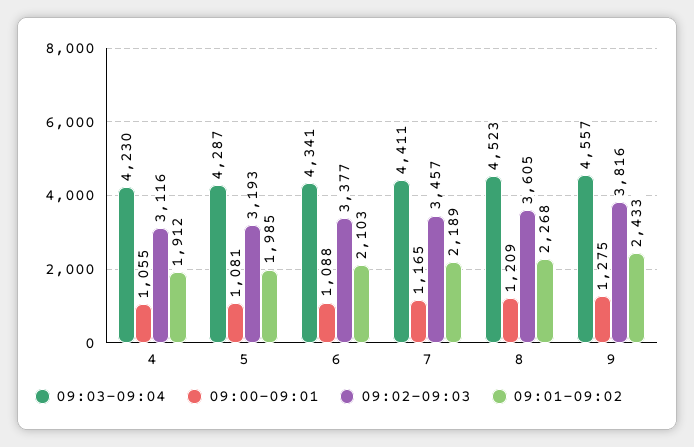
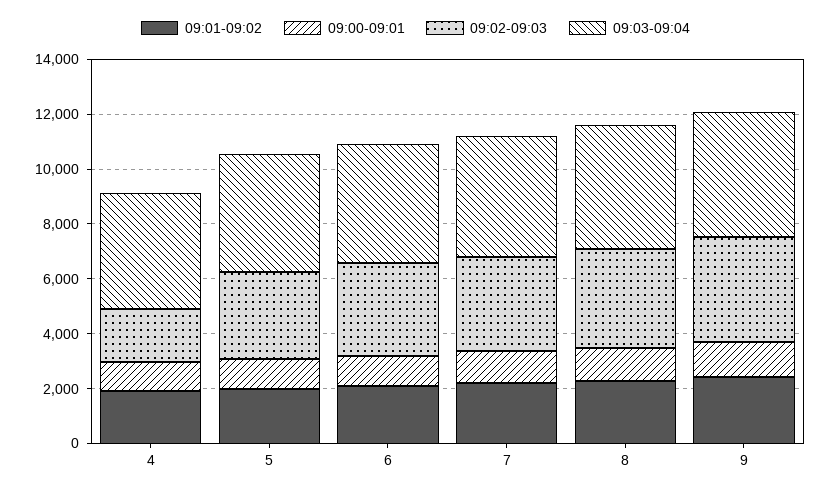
09:02-09:03, 4: 3116 -> 2000

